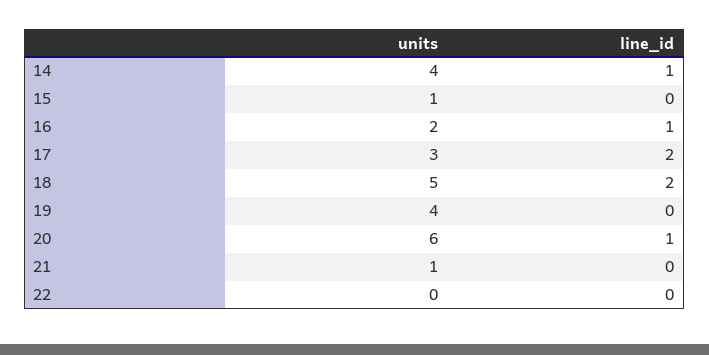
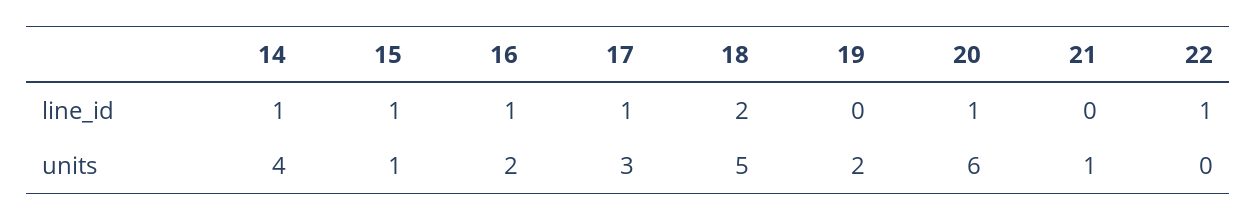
line_id, 15: 0 -> 1
line_id, 17: 2 -> 1
units, 19: 4 -> 2
line_id, 22: 0 -> 1

